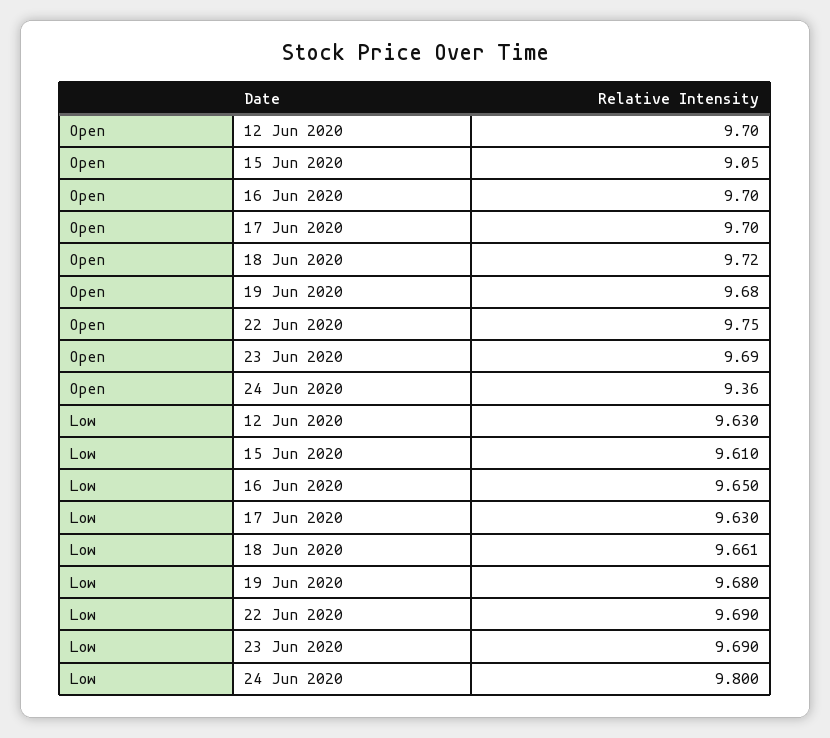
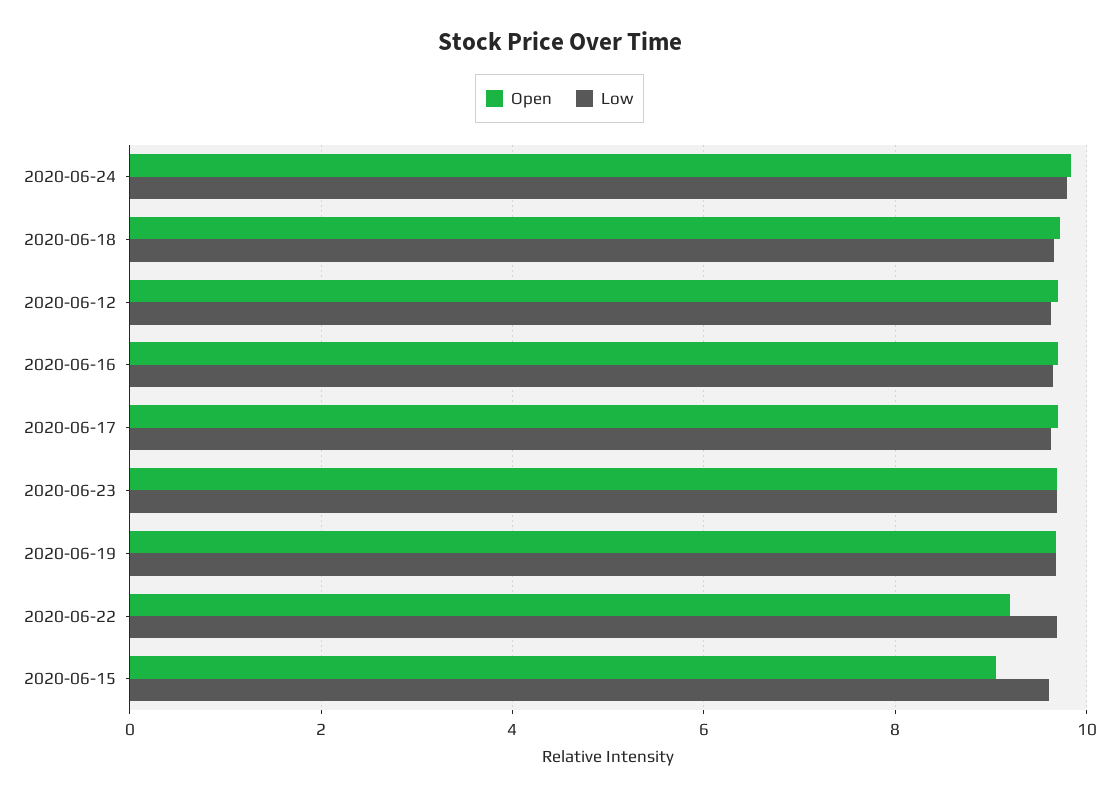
Open, 22 Jun 2020: 9.75 -> 9.2
Open, 24 Jun 2020: 9.36 -> 9.8

